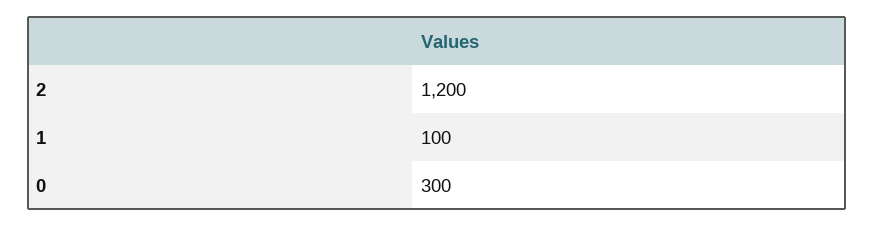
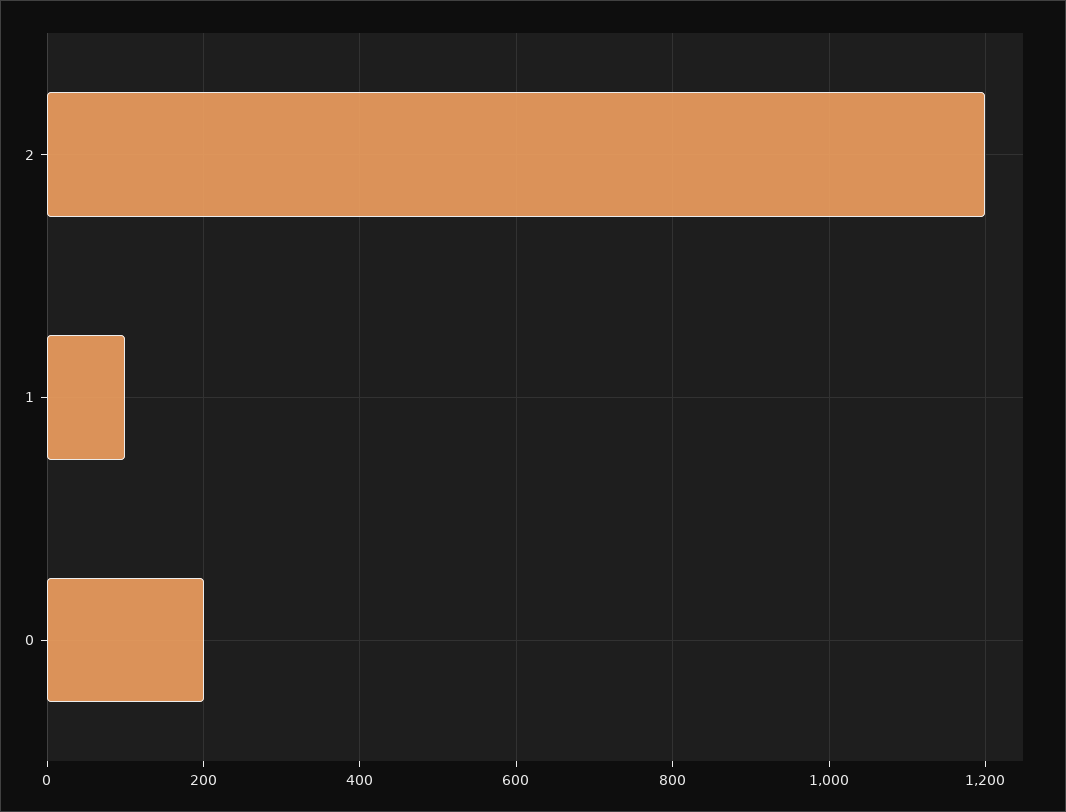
0: 300 -> 200

